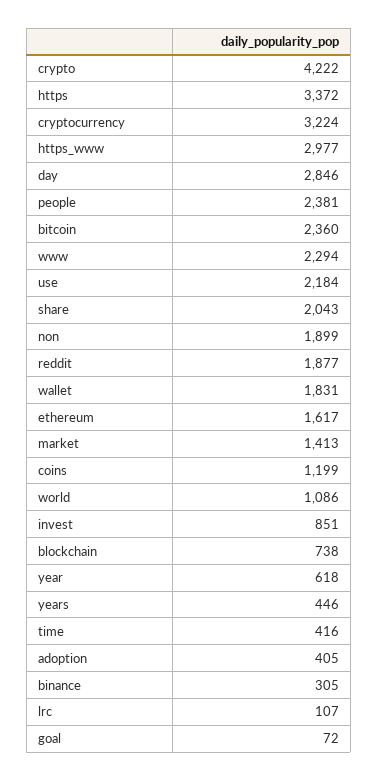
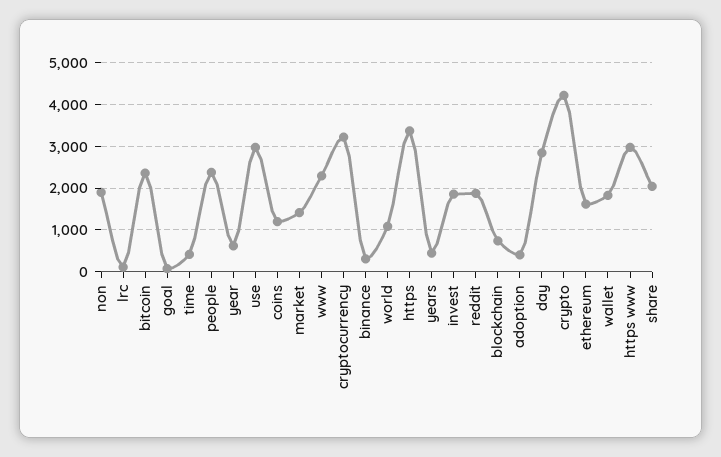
use: 2184 -> 3000
invest: 851 -> 1800

